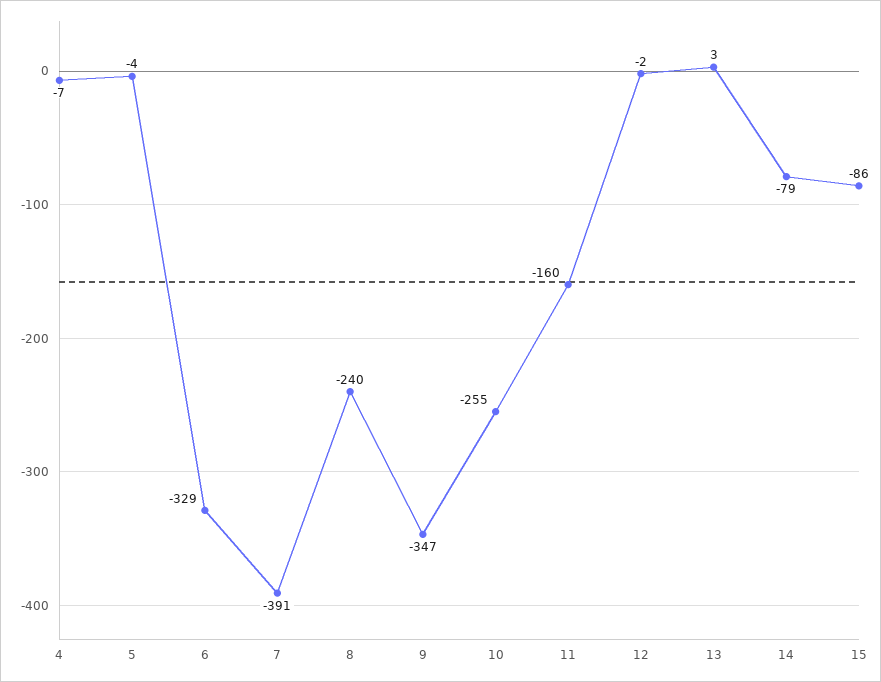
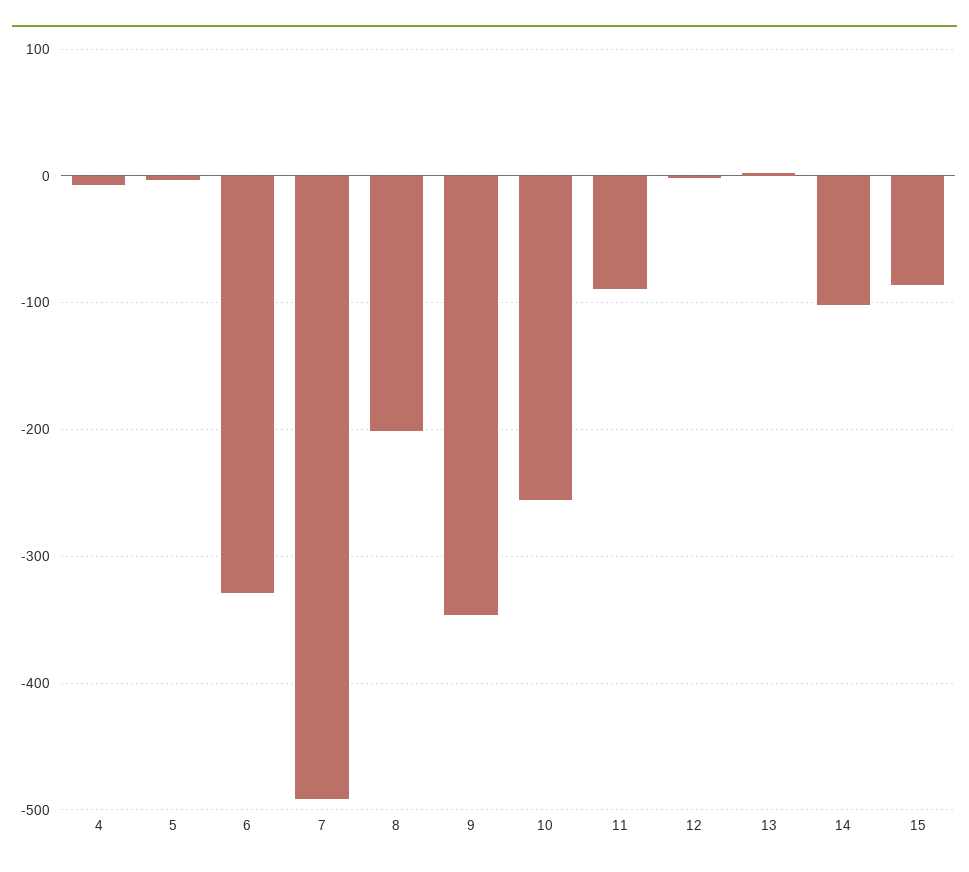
7: -391 -> -490
8: -240 -> -200
11: -160 -> -90
14: -79 -> -100

